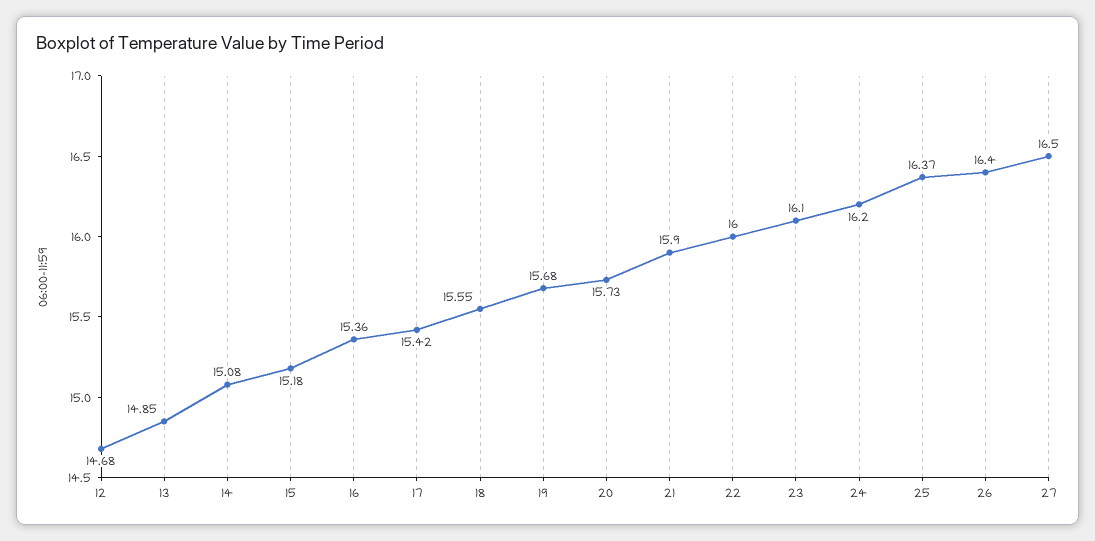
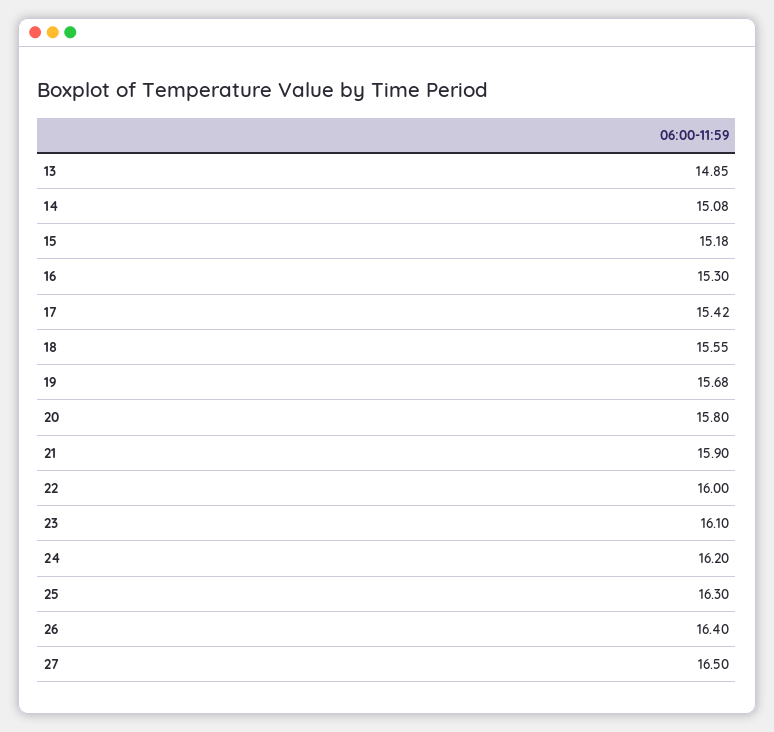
12: 14.68 -> none
16: 15.36 -> 15.3
20: 15.73 -> 15.8
25: 16.37 -> 16.3

